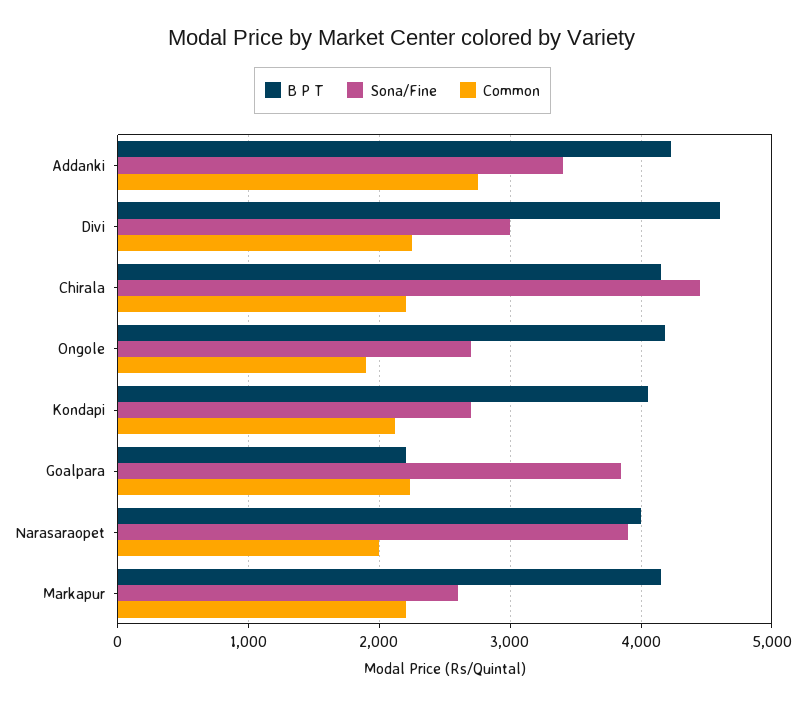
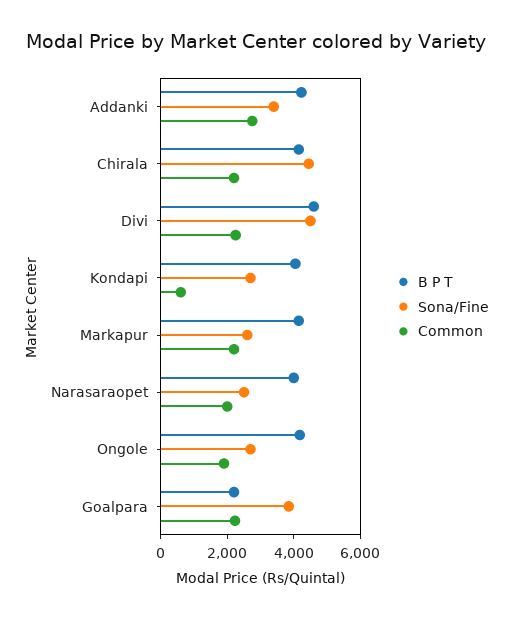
Sona/Fine, Divi: 3000 -> 4500
Common, Kondapi: 2100 -> 500
Sona/Fine, Narasaraopet: 3900 -> 2500

